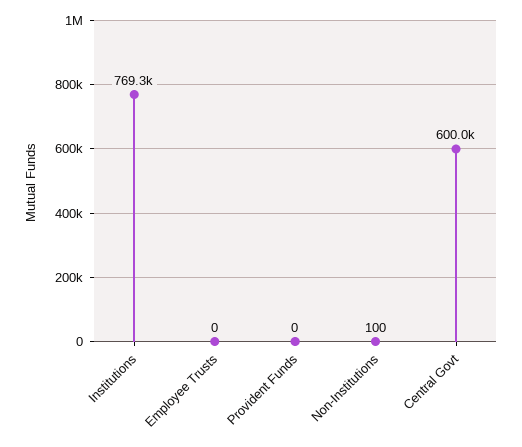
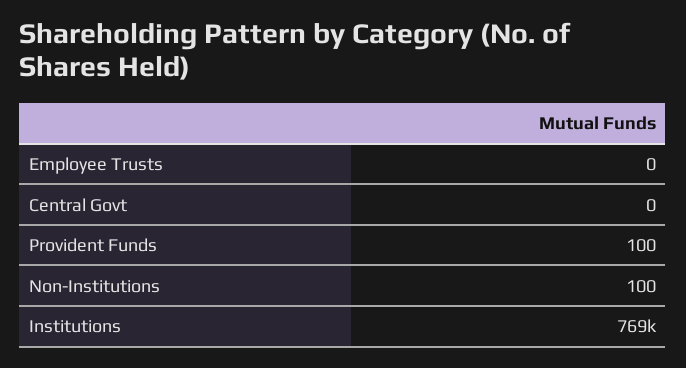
Provident Funds: 0 -> 100
Central Govt: 600000 -> 0

